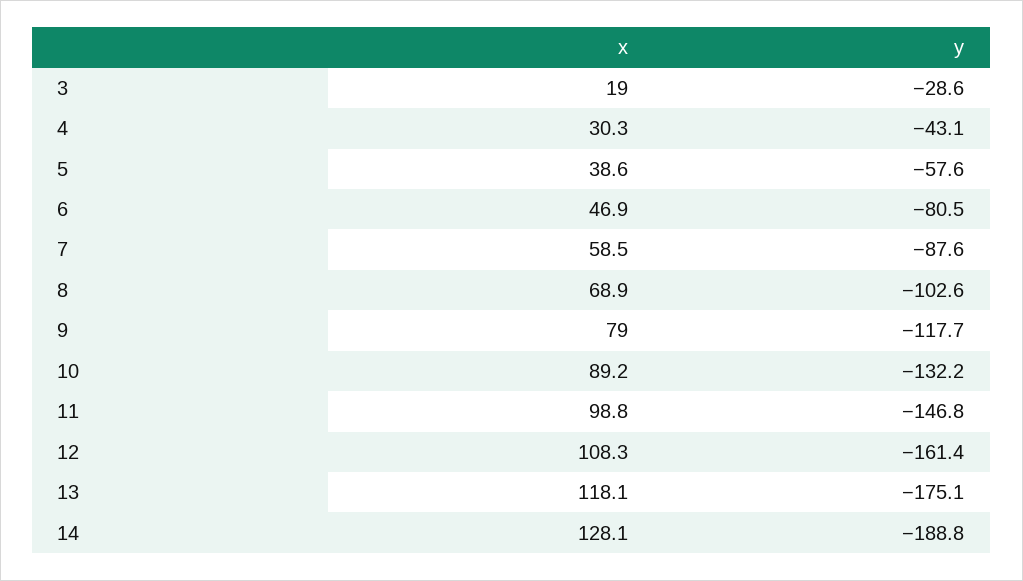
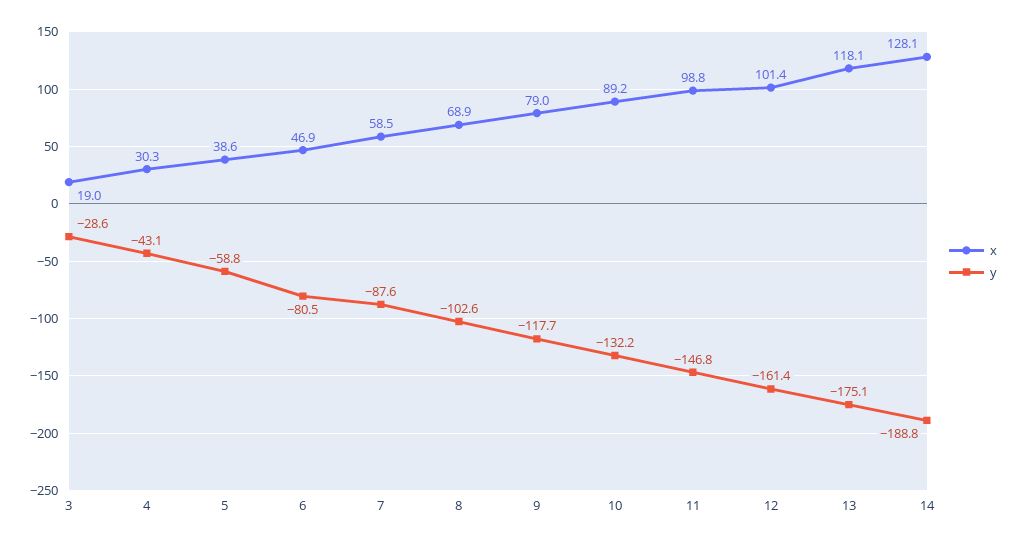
y, 5: -57.6 -> -58.8
x, 12: 108.3 -> 101.4

